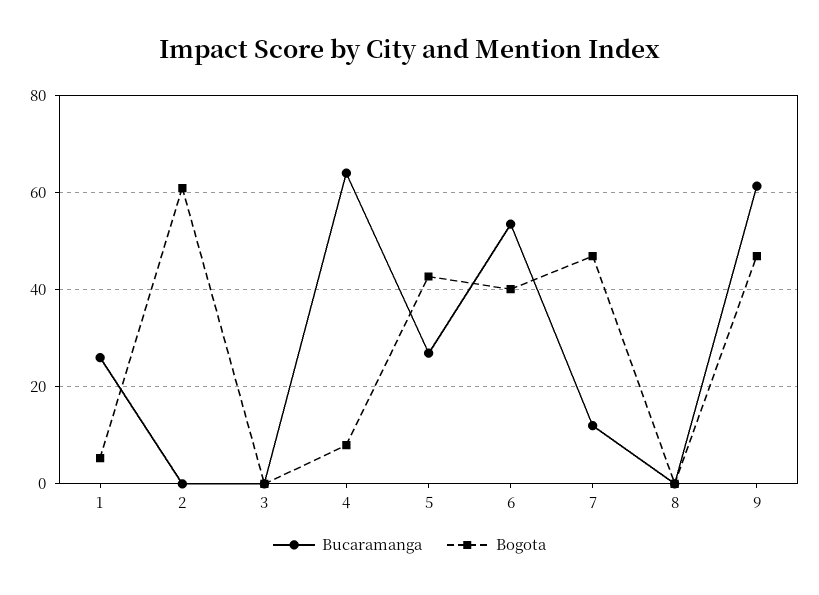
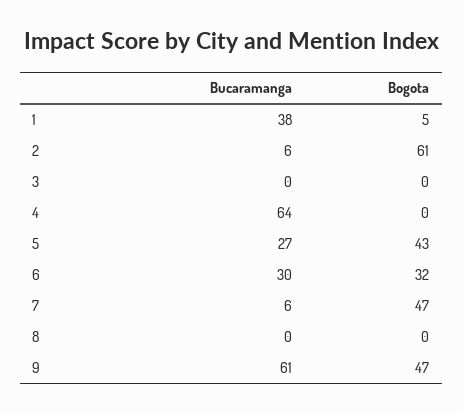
Bucaramanga, 1: 26 -> 38
Bucaramanga, 2: 0 -> 6
Bogota, 4: 8 -> 0
Bucaramanga, 6: 54 -> 30
Bogota, 6: 40 -> 32
Bucaramanga, 7: 12 -> 6

